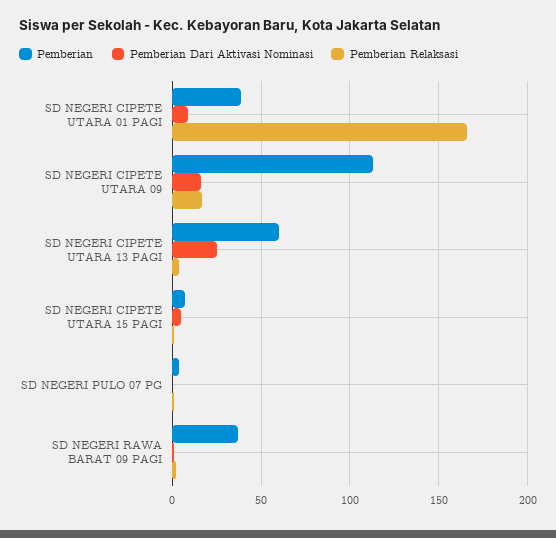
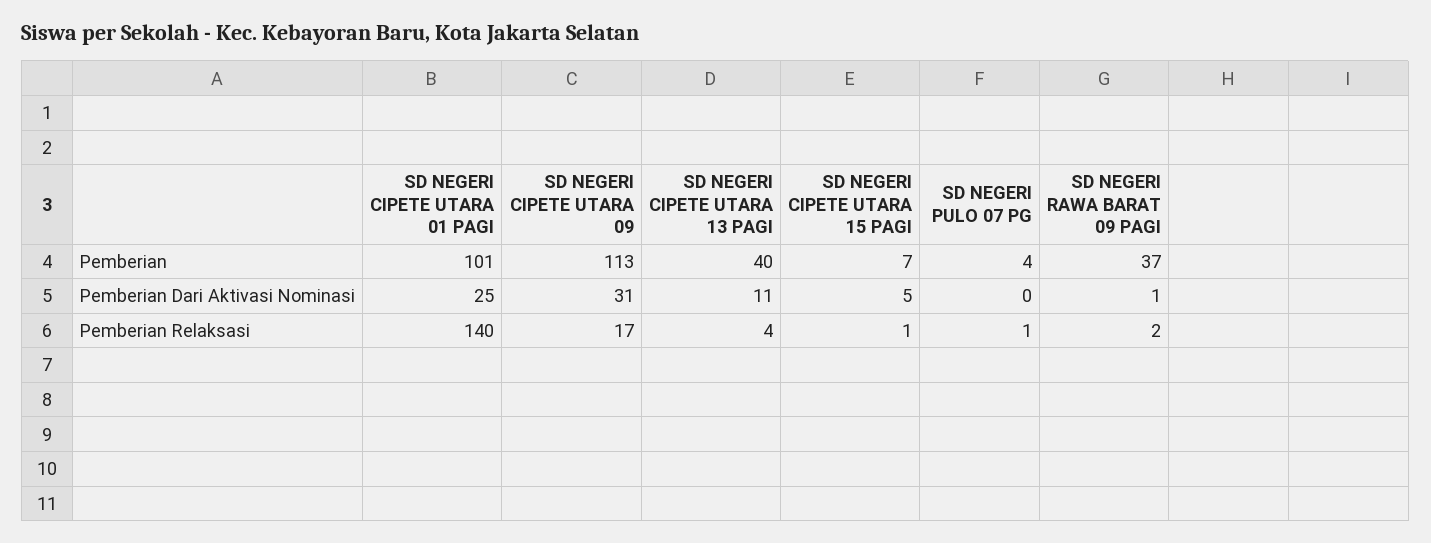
Pemberian, SD NEGERI CIPETE UTARA 01 PAGI: 40 -> 101
Pemberian Dari Aktivasi Nominasi, SD NEGERI CIPETE UTARA 01 PAGI: 10 -> 25
Pemberian Relaksasi, SD NEGERI CIPETE UTARA 01 PAGI: 165 -> 140
Pemberian Dari Aktivasi Nominasi, SD NEGERI CIPETE UTARA 09: 15 -> 31
Pemberian, SD NEGERI CIPETE UTARA 13 PAGI: 60 -> 40
Pemberian Dari Aktivasi Nominasi, SD NEGERI CIPETE UTARA 13 PAGI: 25 -> 11

